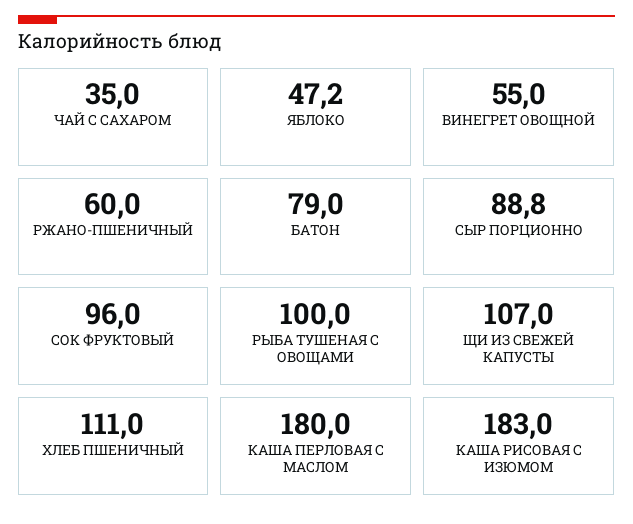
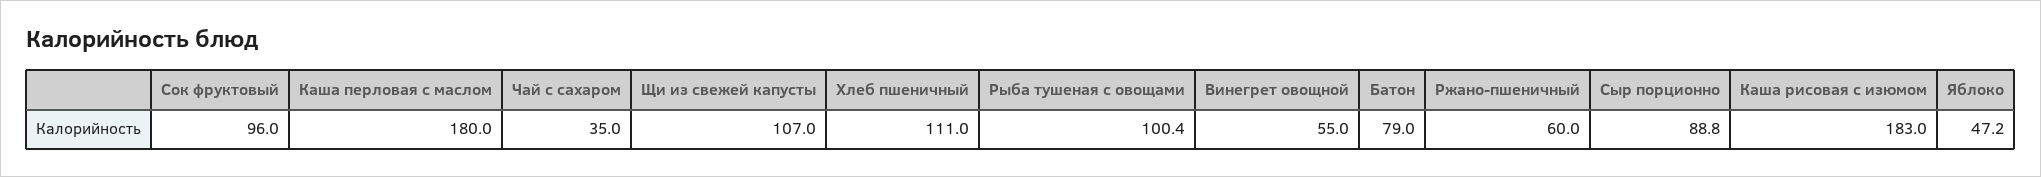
РЫБА ТУШЕНАЯ С ОВОЩАМИ: 100 -> 100.4

